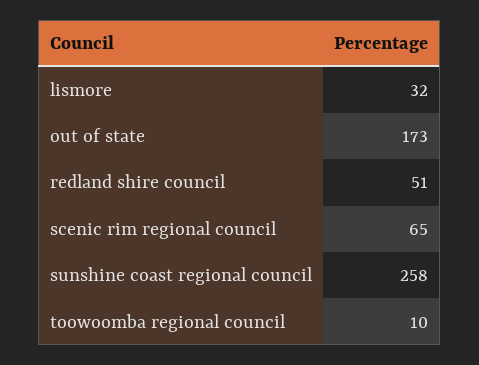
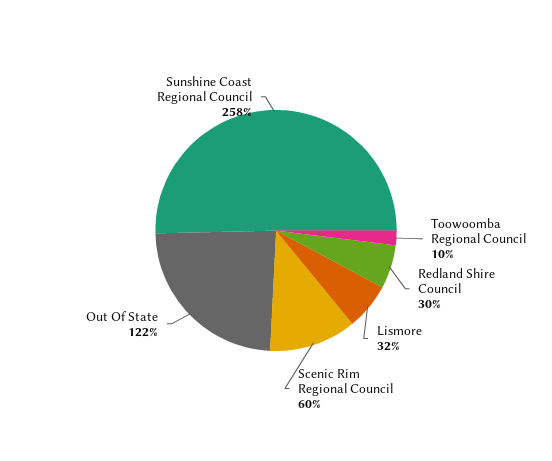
out of state: 173 -> 122
redland shire council: 51 -> 30
scenic rim regional council: 65 -> 60

